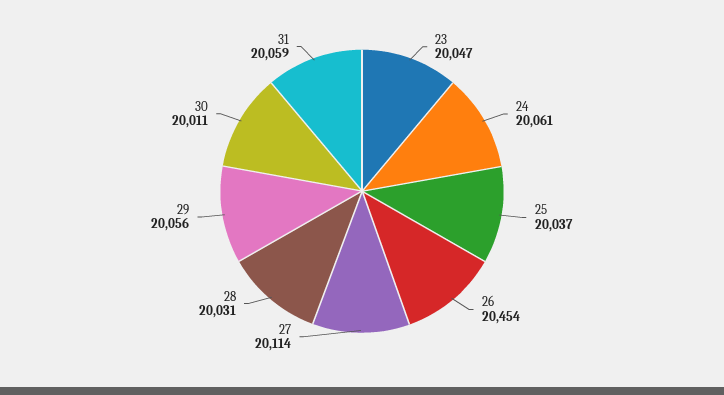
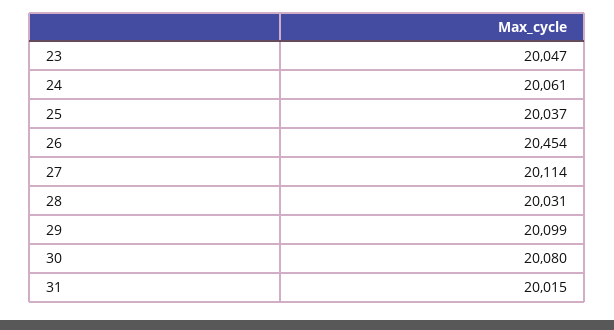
29: 20056 -> 20099
30: 20011 -> 20080
31: 20059 -> 20015

